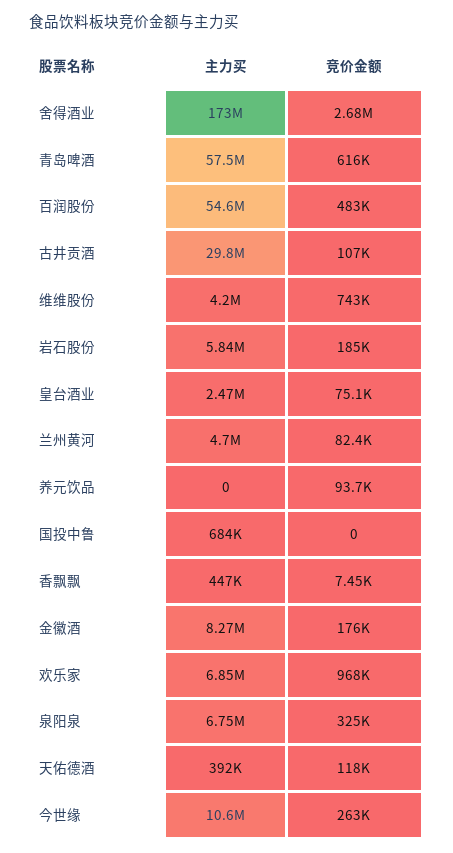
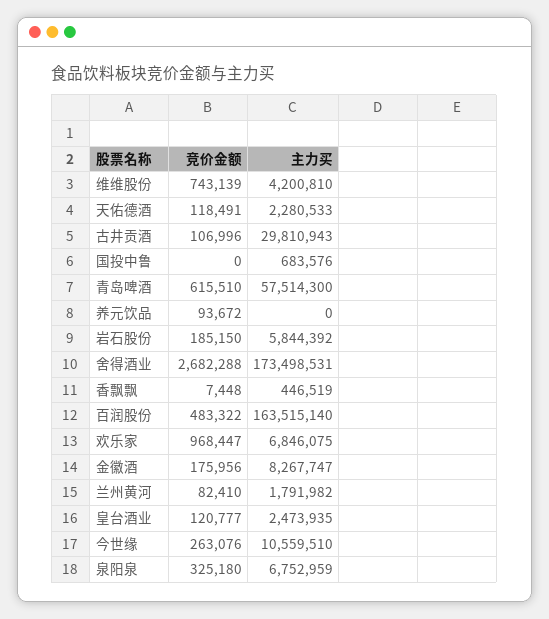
主力买, 百润股份: 54600000 -> 163515140
竞价金额, 皇台酒业: 75100 -> 120777
主力买, 兰州黄河: 4700000 -> 1791982
主力买, 天佑德酒: 392000 -> 2280533

